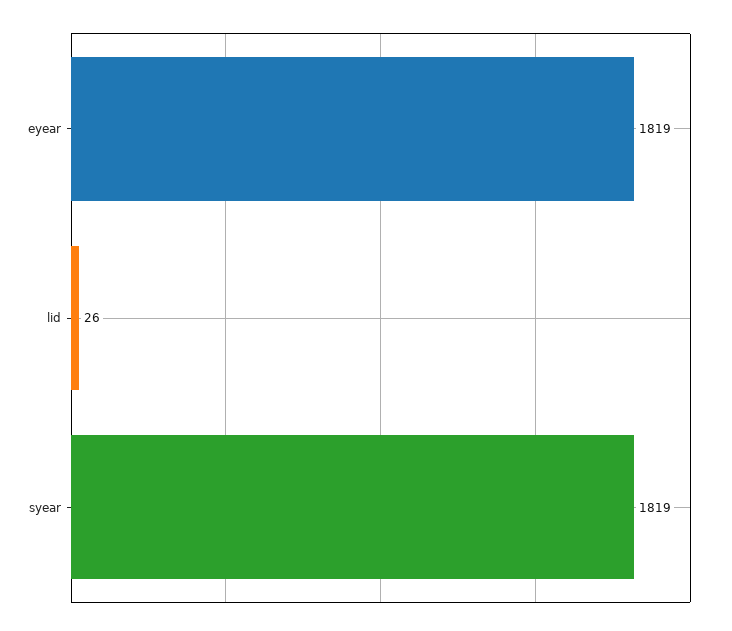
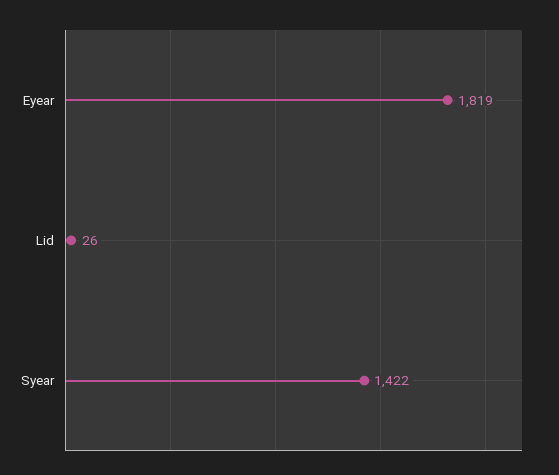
syear: 1819 -> 1422

